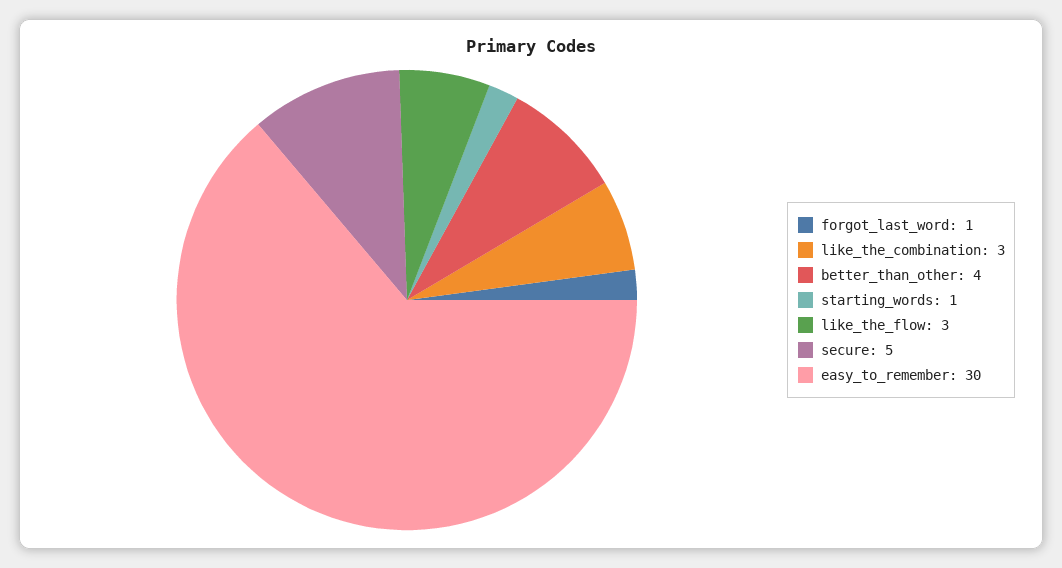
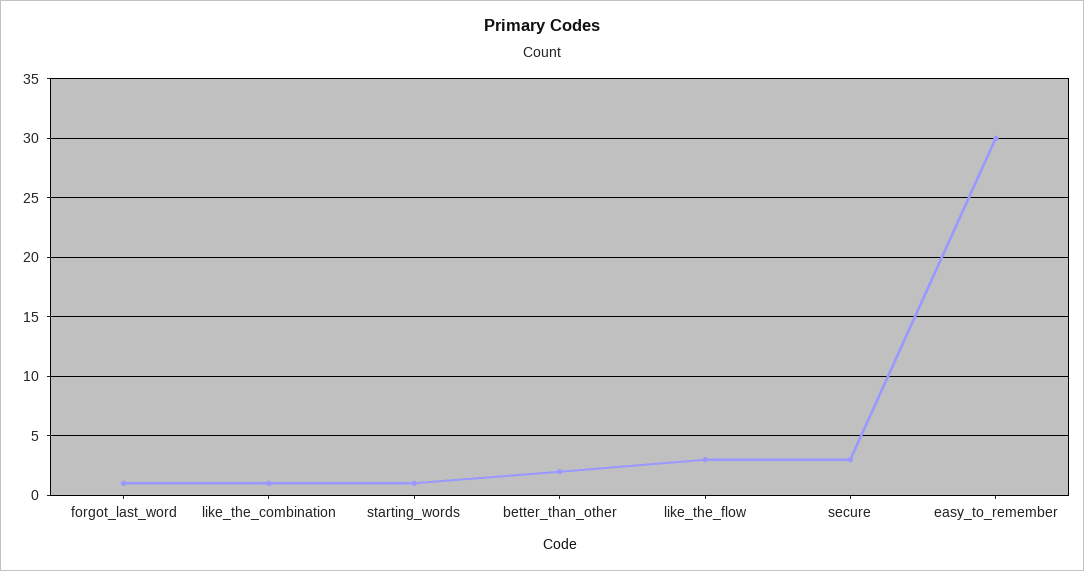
like_the_combination: 3 -> 1
better_than_other: 4 -> 2
secure: 5 -> 3

